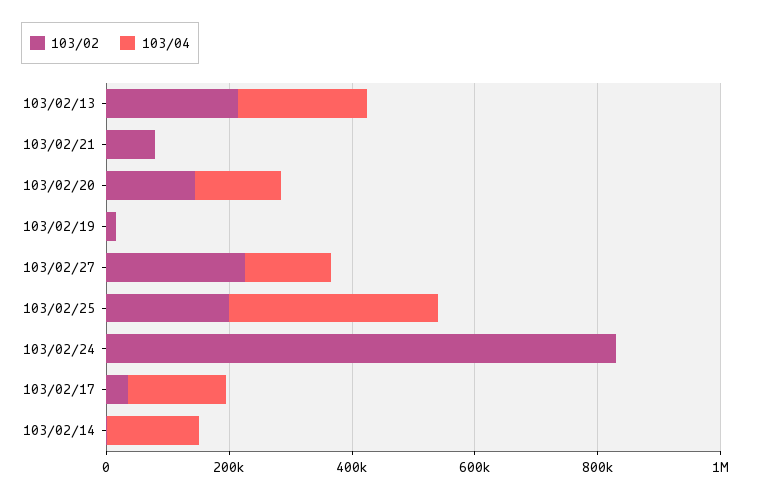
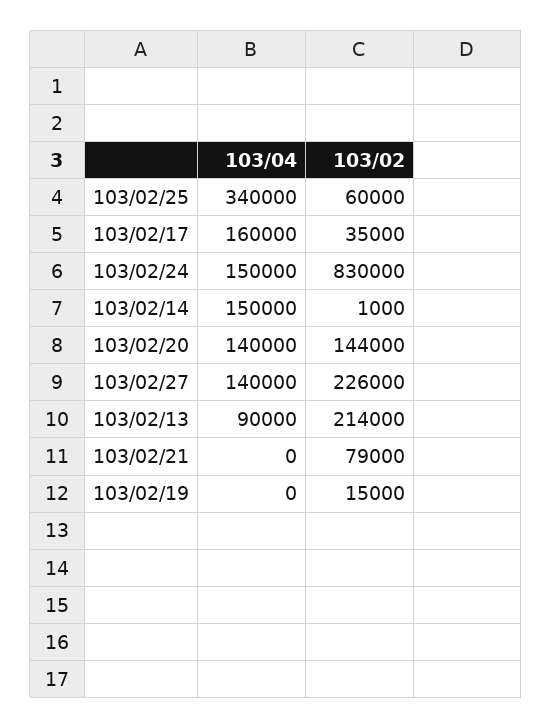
103/04, 103/02/13: 200000 -> 90000
103/02, 103/02/25: 200000 -> 60000
103/04, 103/02/24: 0 -> 150000

